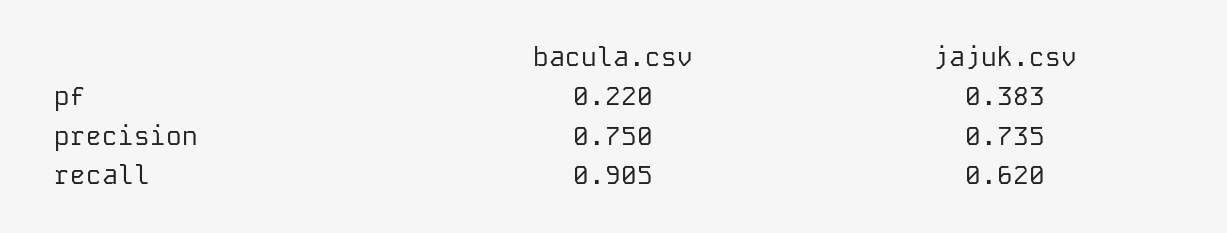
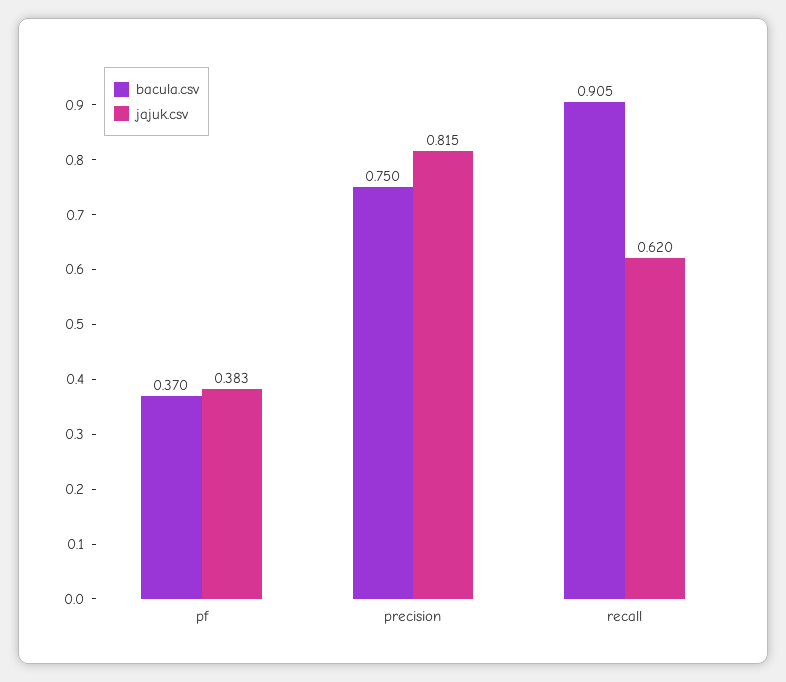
bacula.csv, pf: 0.22 -> 0.37
jajuk.csv, precision: 0.735 -> 0.815

